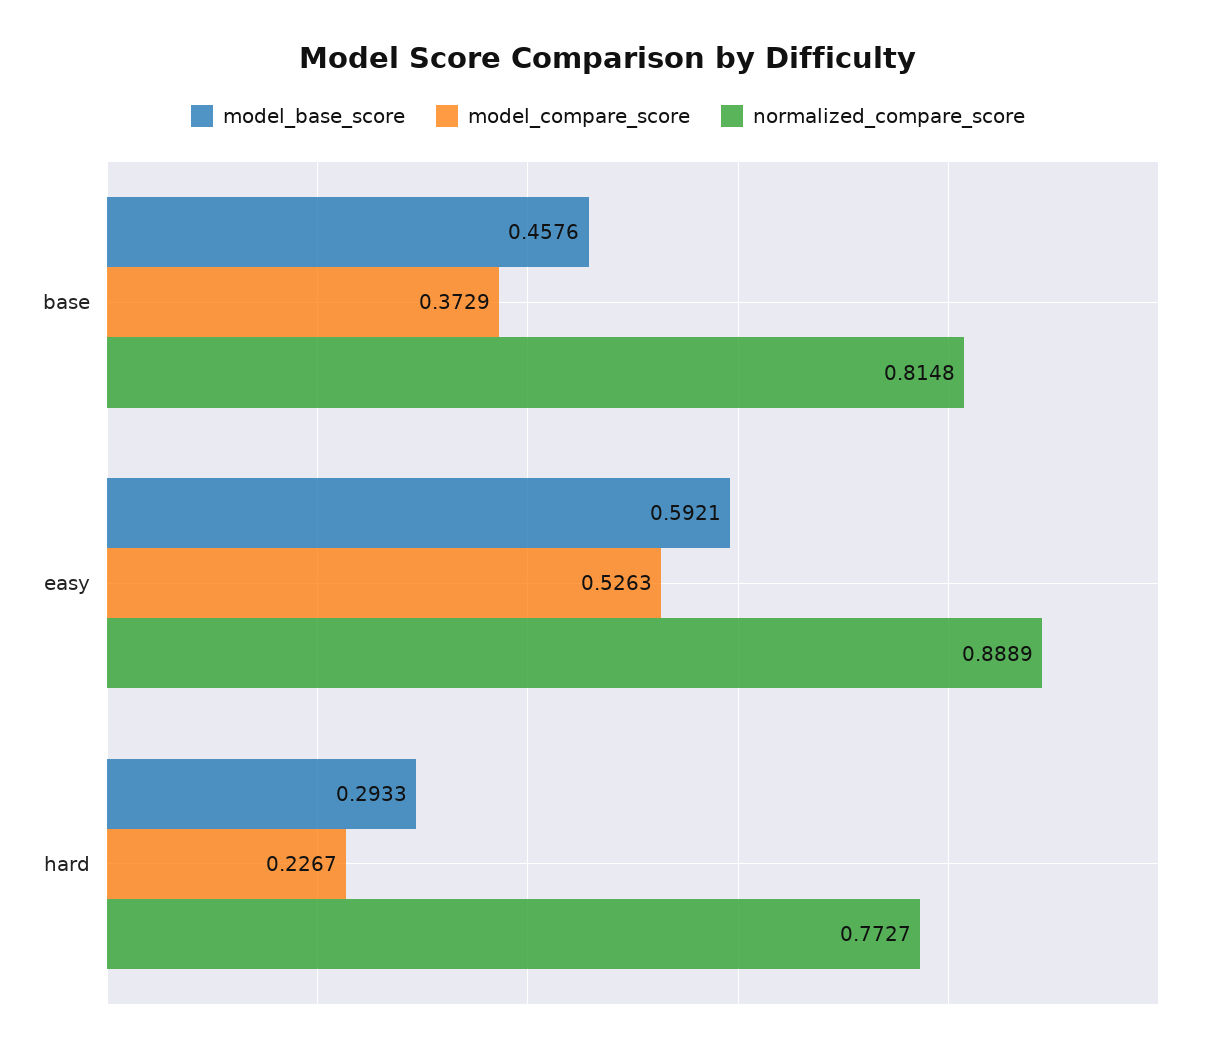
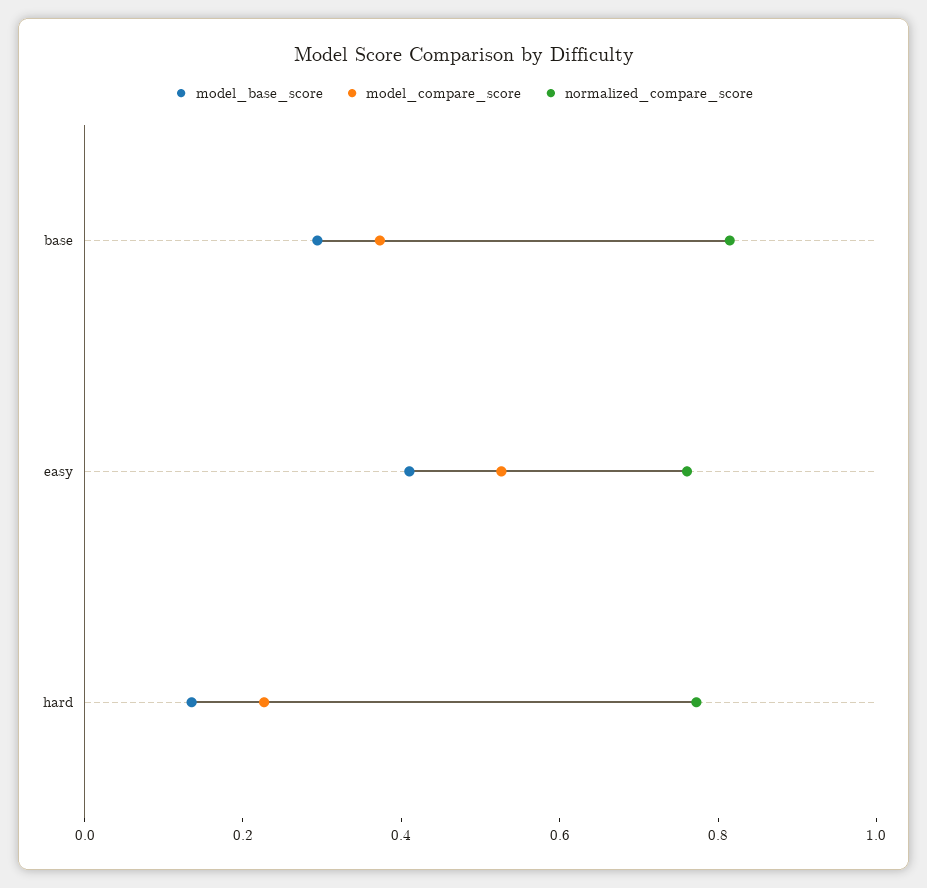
model_base_score, base: 0.4576 -> 0.3
model_base_score, easy: 0.5921 -> 0.4
normalized_compare_score, easy: 0.8889 -> 0.75
model_base_score, hard: 0.2933 -> 0.15

